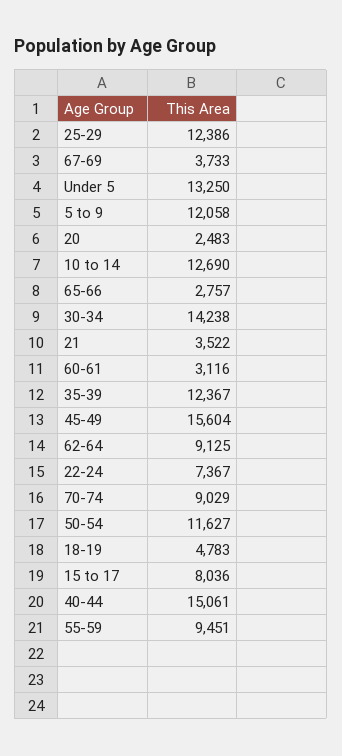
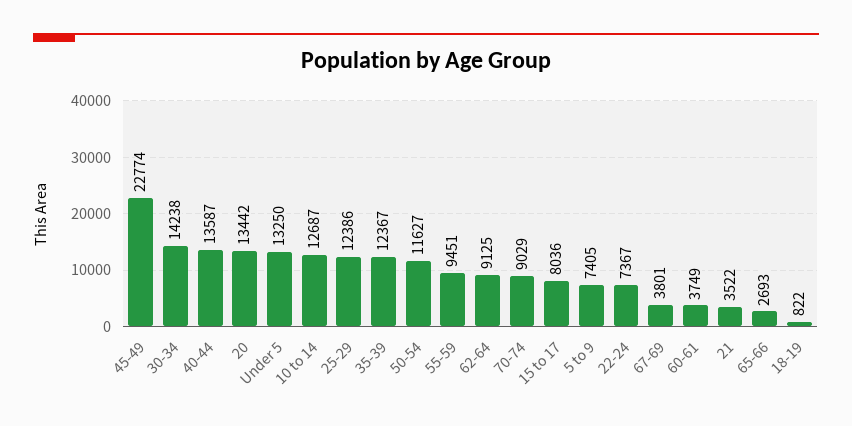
67-69: 3733 -> 3801
5 to 9: 12058 -> 7405
20: 2483 -> 13442
10 to 14: 12690 -> 12687
65-66: 2757 -> 2693
60-61: 3116 -> 3749
45-49: 15604 -> 22774
18-19: 4783 -> 822
40-44: 15061 -> 13587

